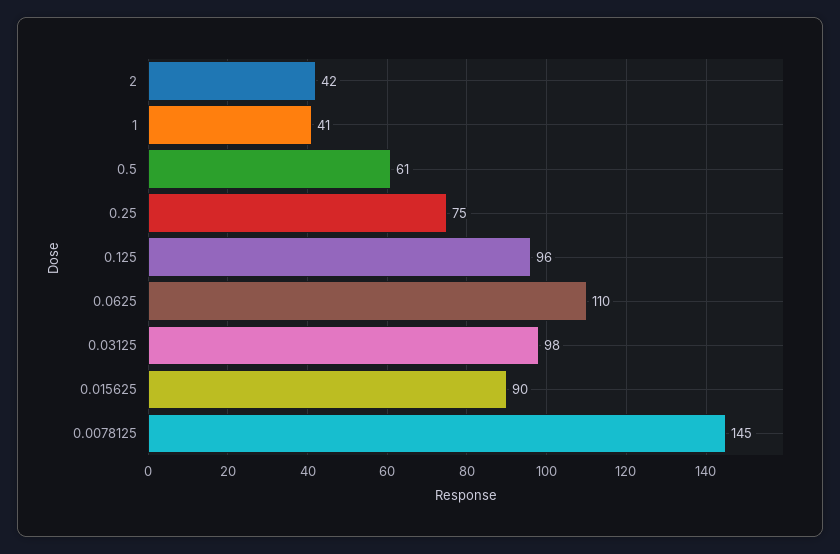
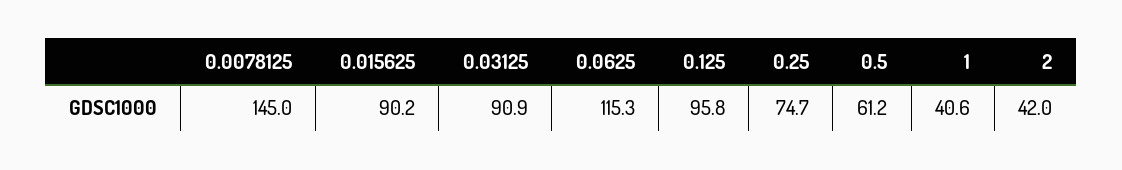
0.0625: 110 -> 115.3
0.03125: 98 -> 90.9

